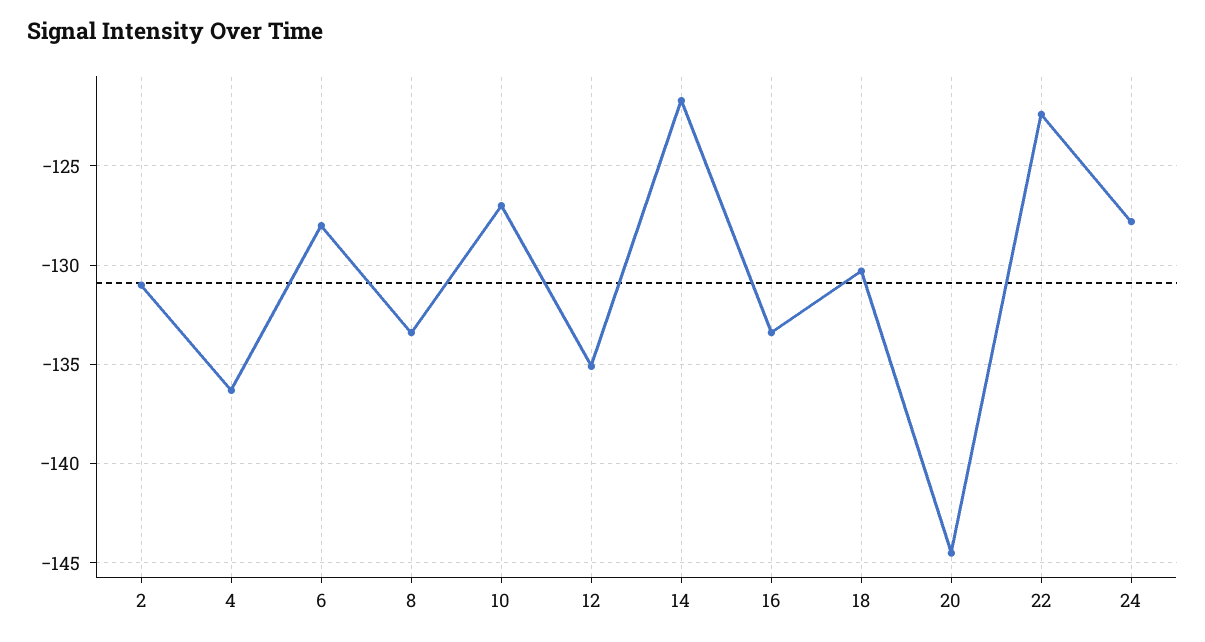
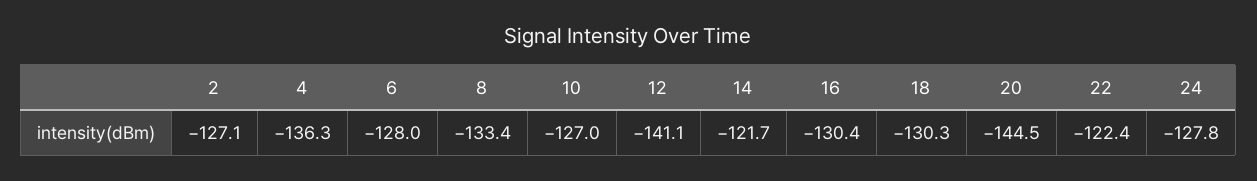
2: -131 -> -127.1
12: -135 -> -141.1
16: -133.5 -> -130.4

